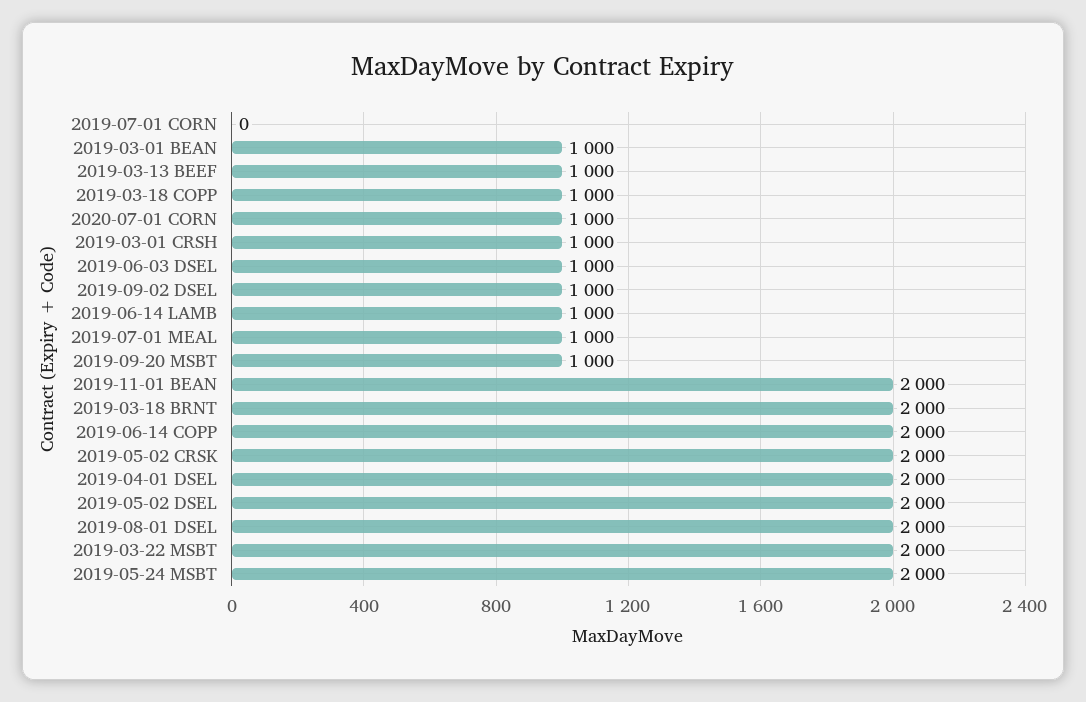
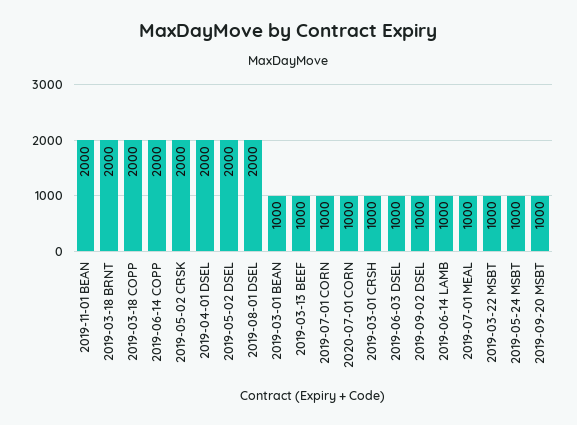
2019-07-01 CORN: 0 -> 1000
2019-03-18 COPP: 1000 -> 2000
2019-03-22 MSBT: 2000 -> 1000
2019-05-24 MSBT: 2000 -> 1000

